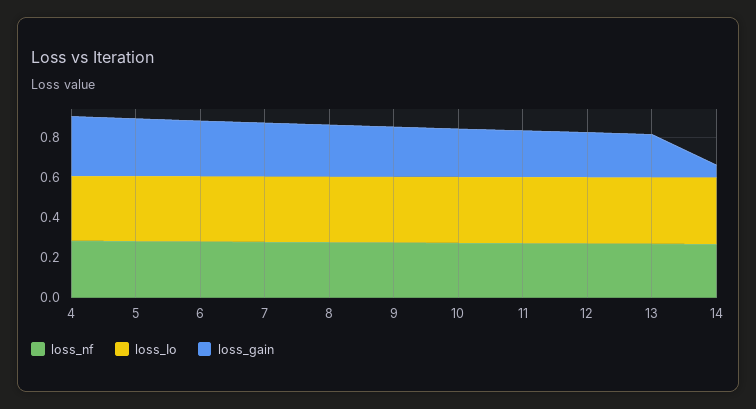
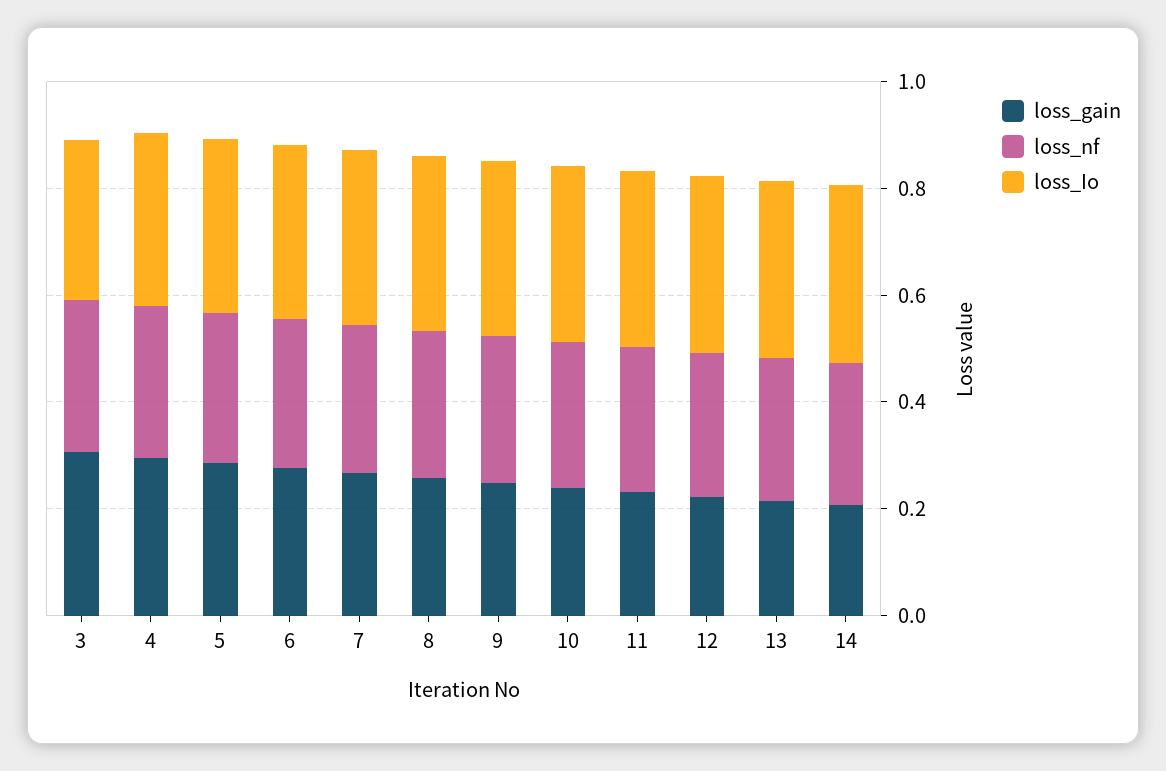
loss_gain, 14: 0.05 -> 0.2
loss_gain, 3: none -> 0.3
loss_nf, 3: none -> 0.3
loss_Io, 3: none -> 0.3

